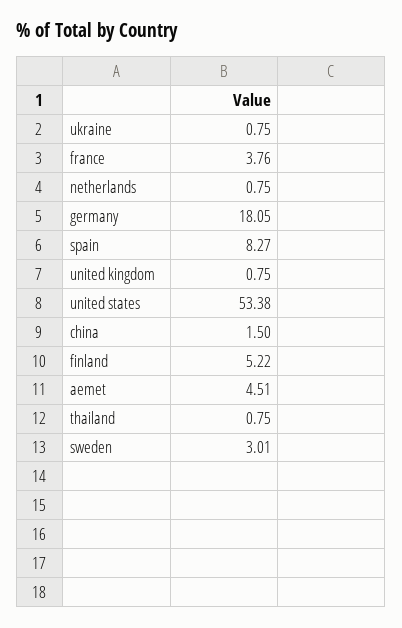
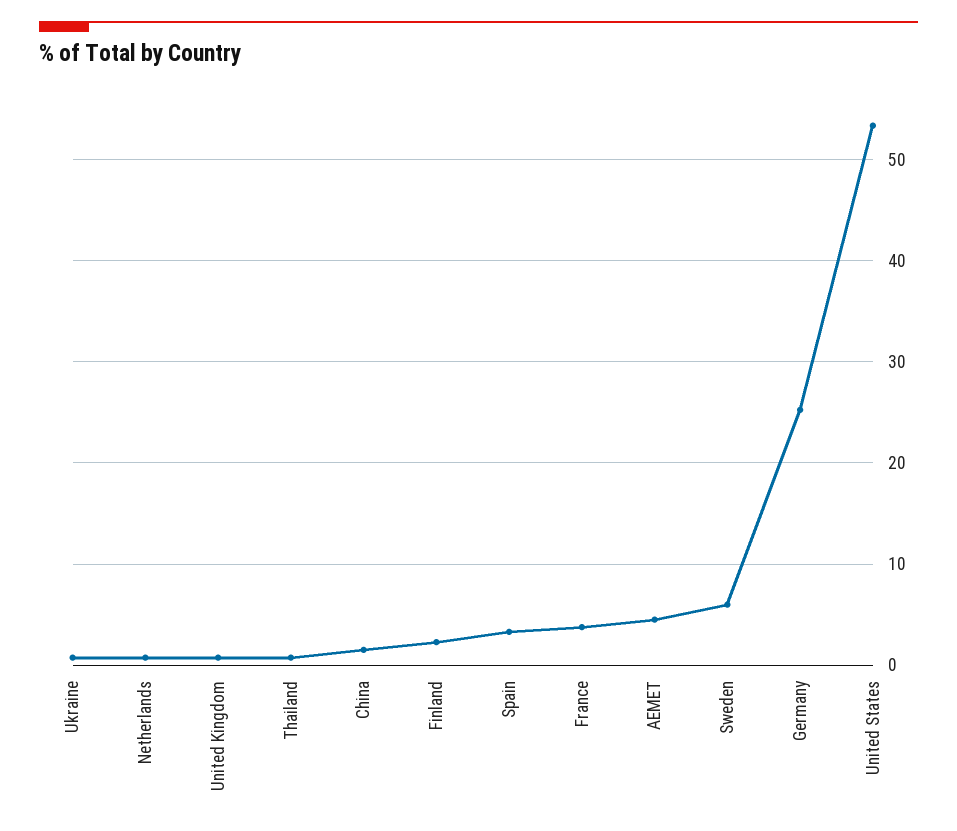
germany: 18.05 -> 25
spain: 8.27 -> 3
finland: 5.22 -> 2
sweden: 3.01 -> 6

